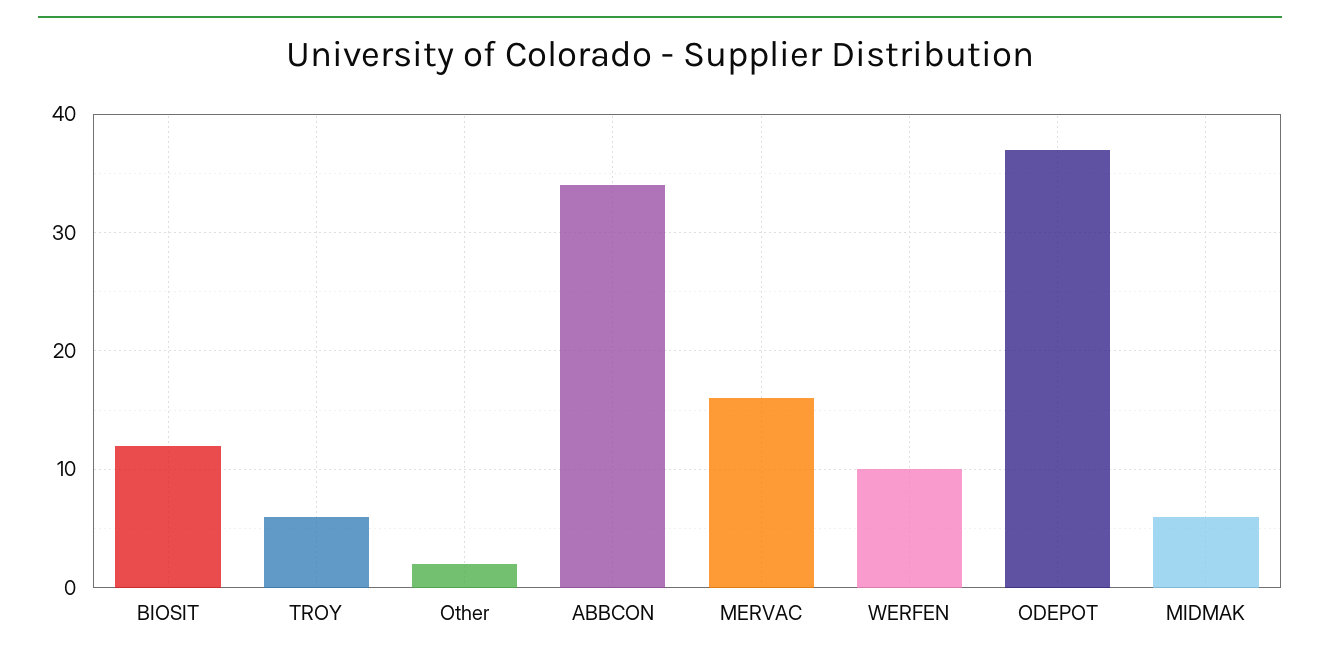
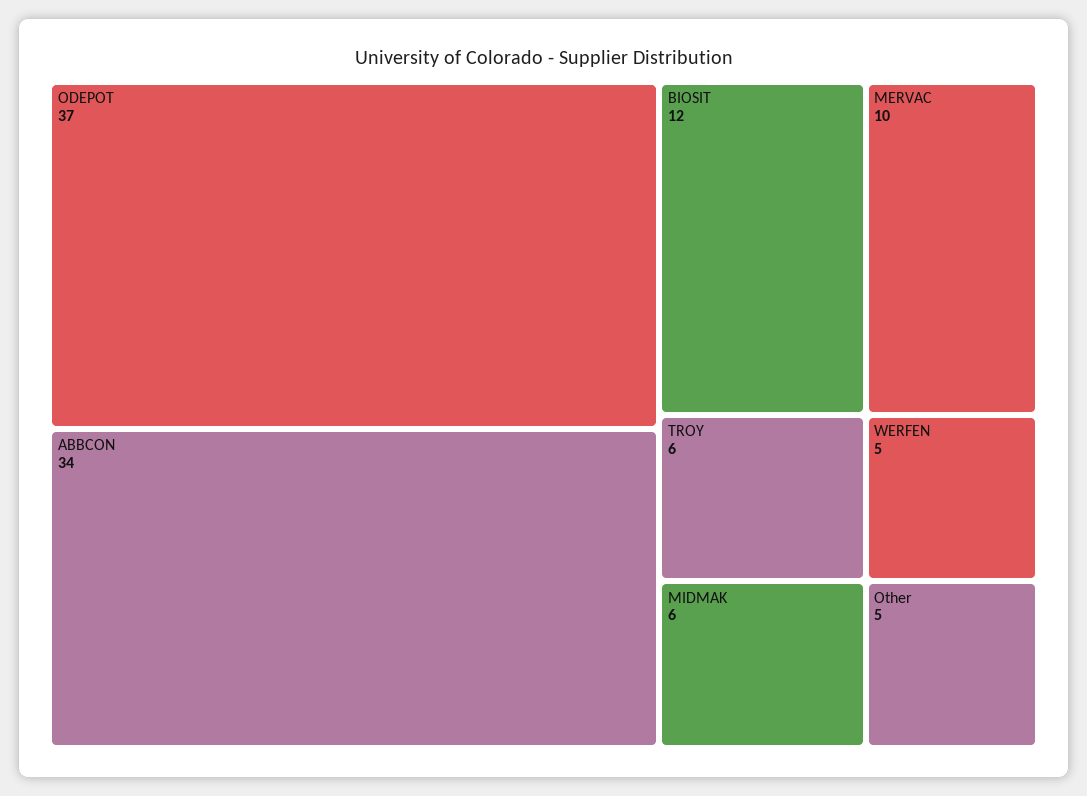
Other: 2 -> 5
MERVAC: 16 -> 10
WERFEN: 10 -> 5

